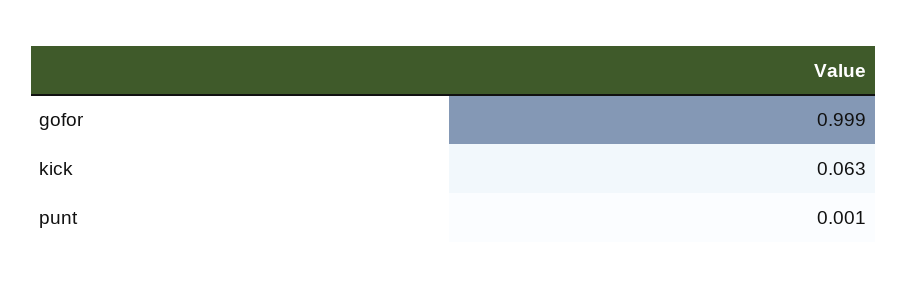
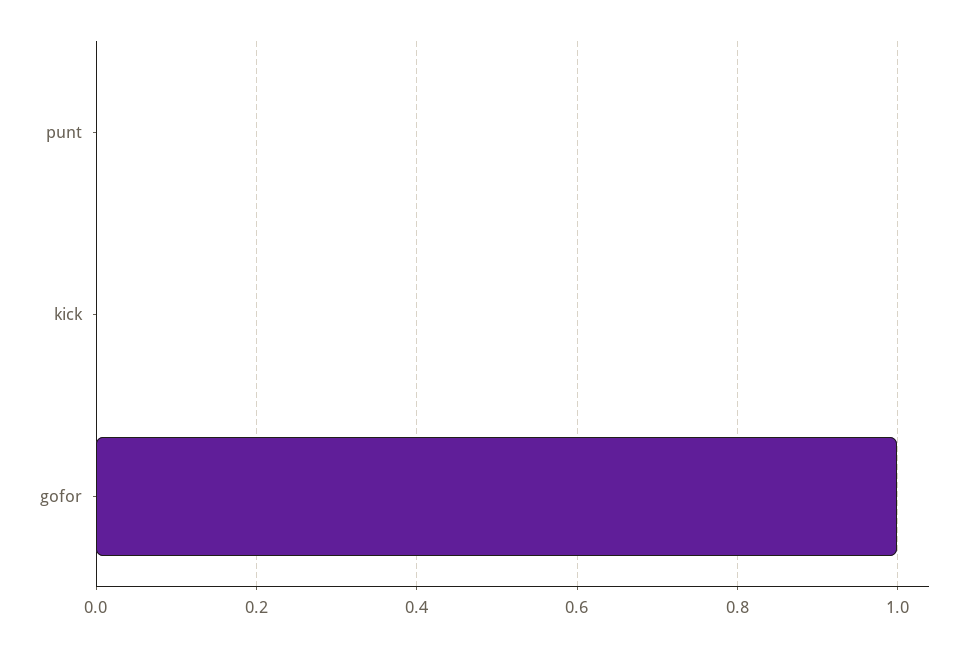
kick: 0.063 -> 0

